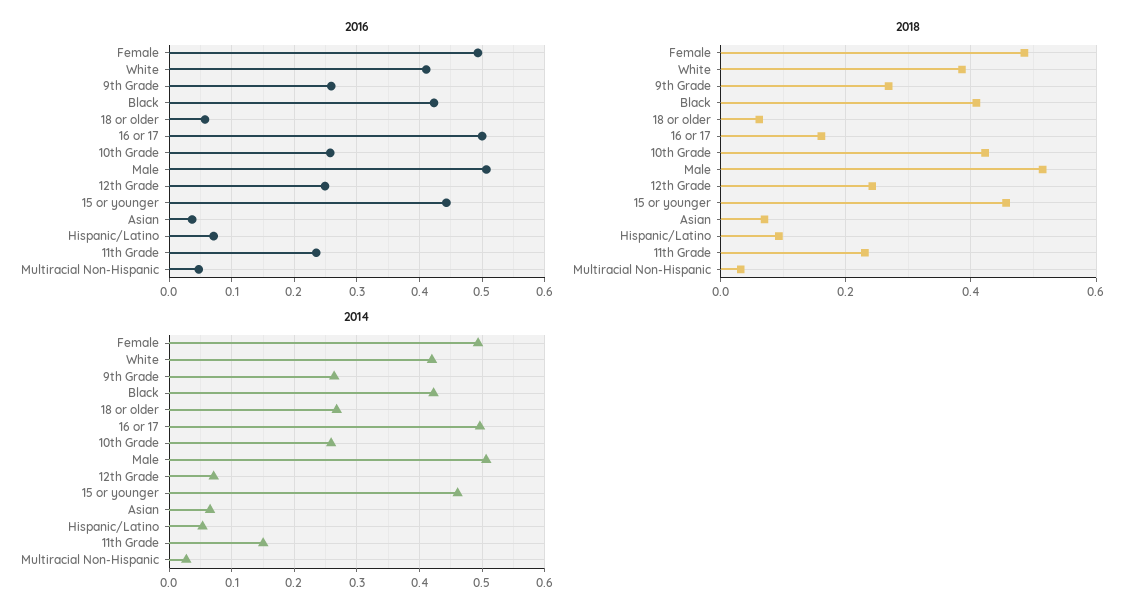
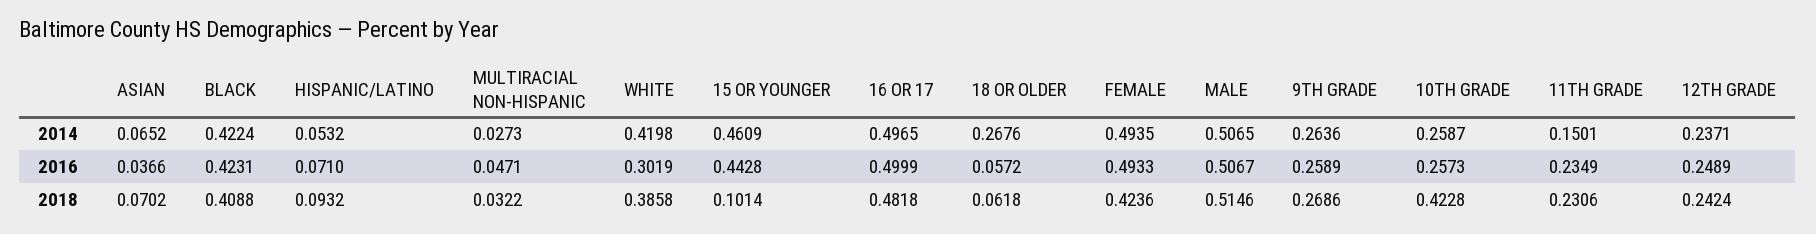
2016, White: 0.41 -> 0.3019
2018, Female: 0.48 -> 0.4236
2018, 16 or 17: 0.16 -> 0.4818
2018, 15 or younger: 0.46 -> 0.1014
2014, 12th Grade: 0.07 -> 0.2371

